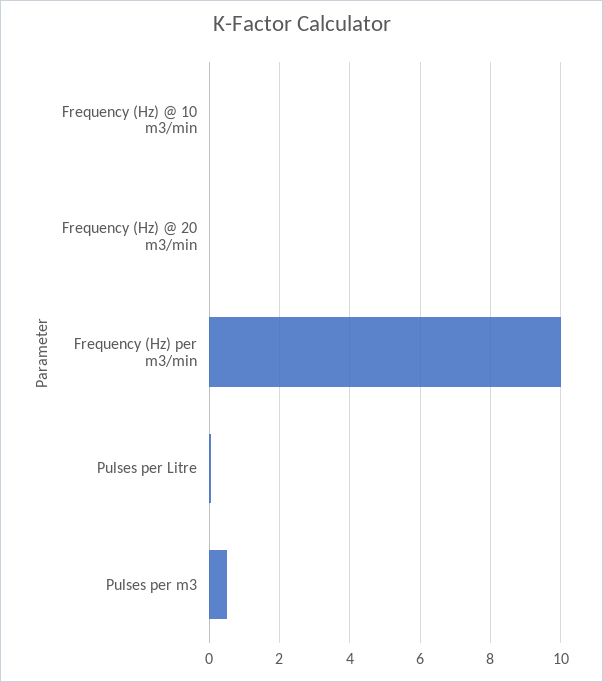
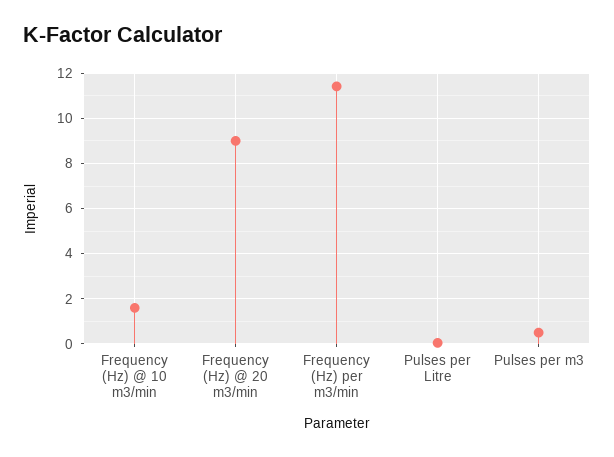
Frequency (Hz) @ 10 m3/min: 0 -> 1.5
Frequency (Hz) @ 20 m3/min: 0 -> 9
Frequency (Hz) per m3/min: 10 -> 11.5

